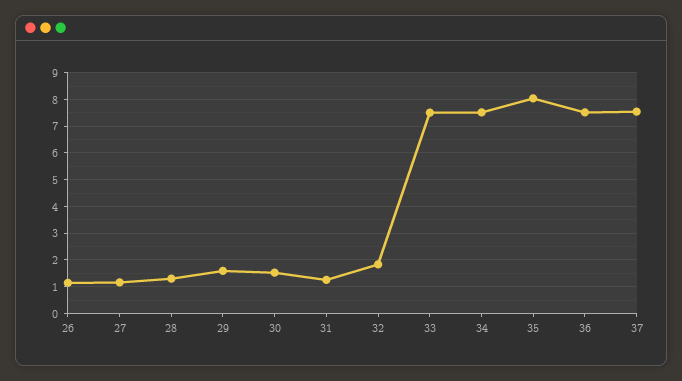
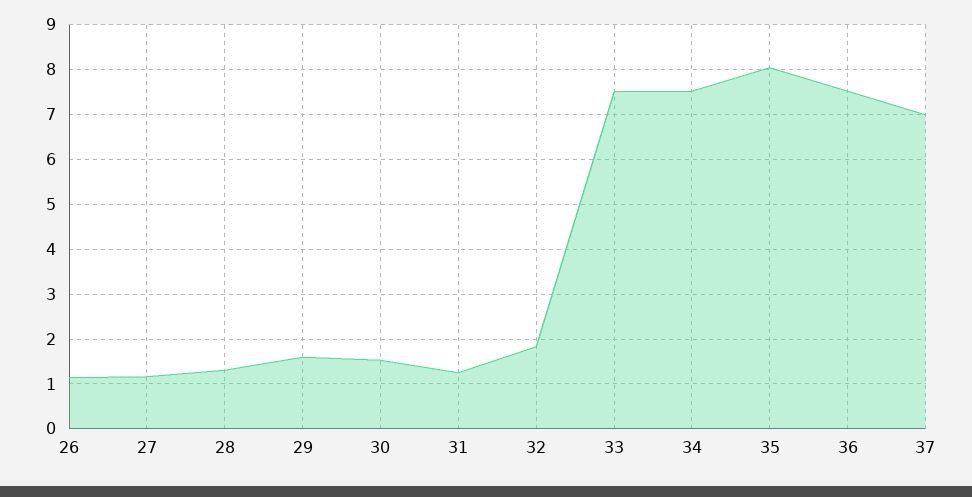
37: 7.5 -> 7

